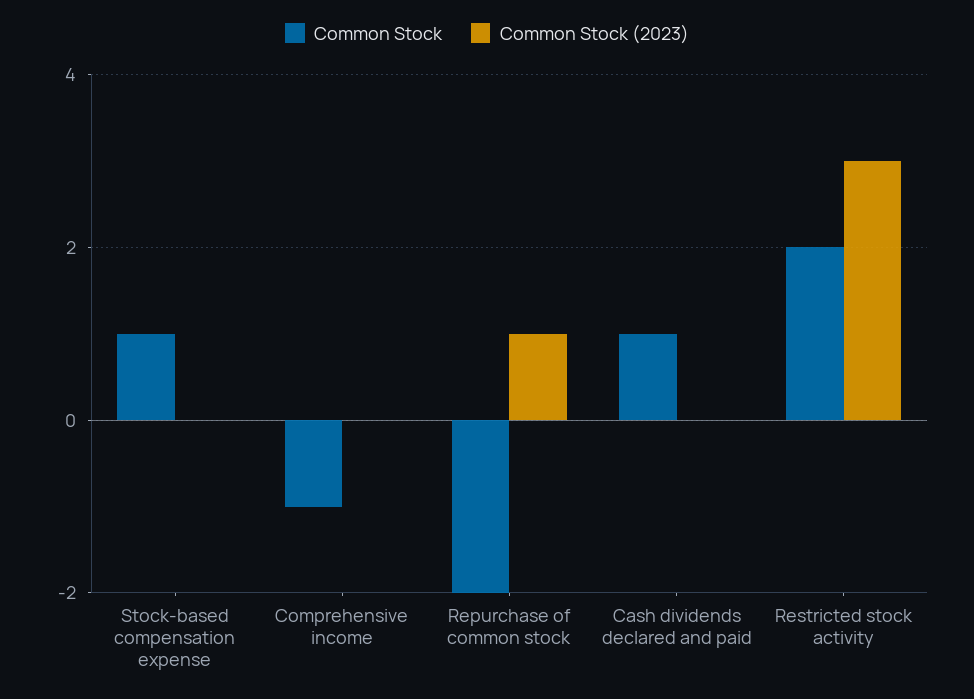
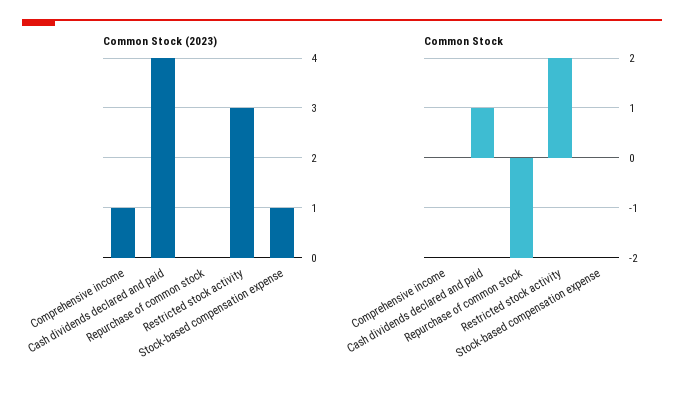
Common Stock, Stock-based compensation expense: 1 -> 0
Common Stock (2023), Stock-based compensation expense: 0 -> 1
Common Stock, Comprehensive income: -1 -> 0
Common Stock (2023), Comprehensive income: 0 -> 1
Common Stock (2023), Repurchase of common stock: 1 -> 0
Common Stock (2023), Cash dividends declared and paid: 0 -> 4

